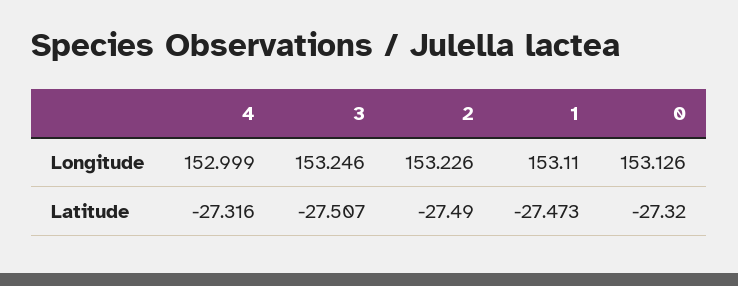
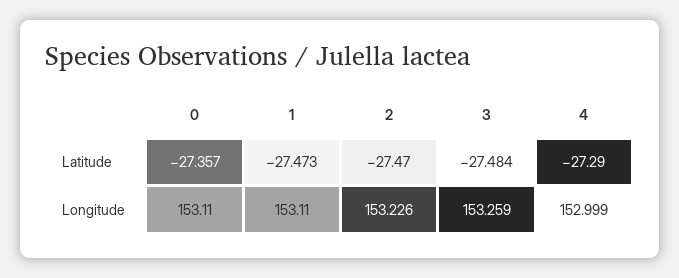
3, Longitude: 153.246 -> 153.259
0, Longitude: 153.126 -> 153.11
4, Latitude: -27.316 -> -27.29
3, Latitude: -27.507 -> -27.484
2, Latitude: -27.49 -> -27.47
0, Latitude: -27.32 -> -27.357

